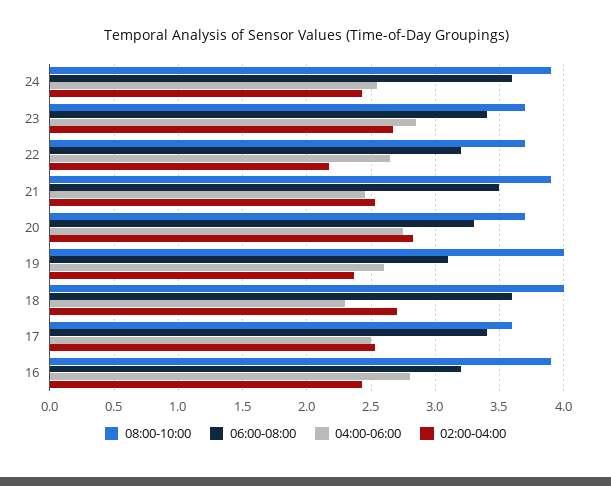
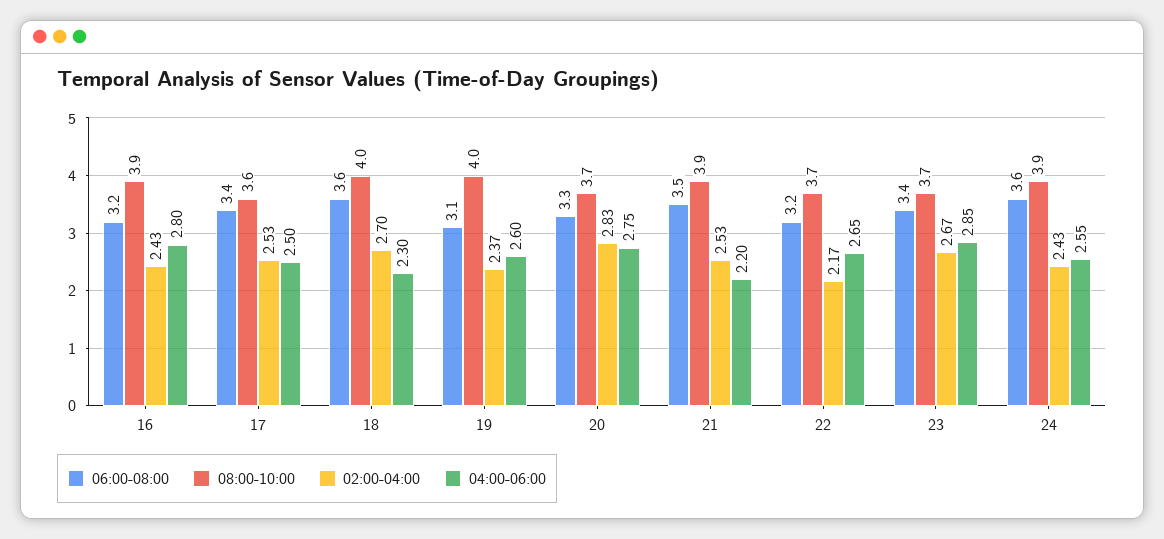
04:00-06:00, 21: 2.45 -> 2.2

